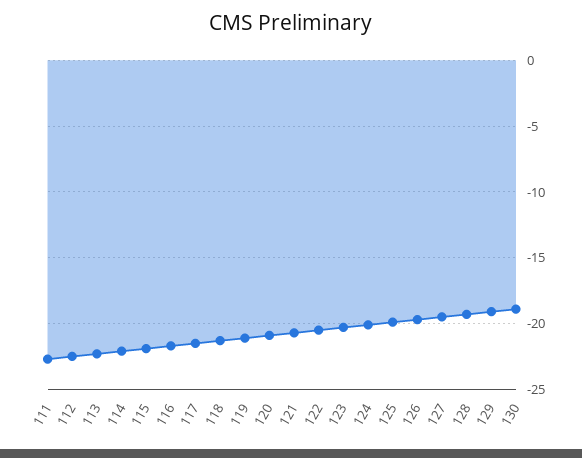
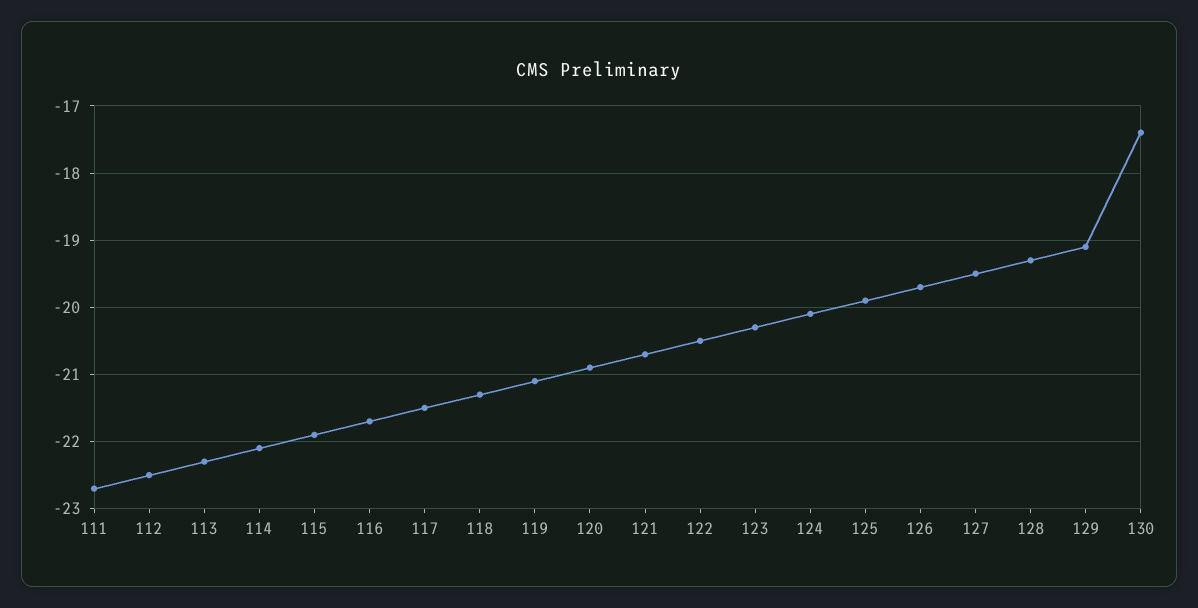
130: -19 -> -17.4

